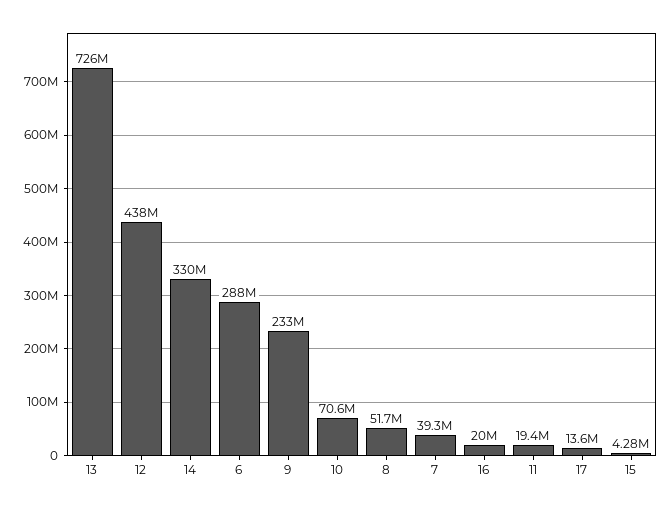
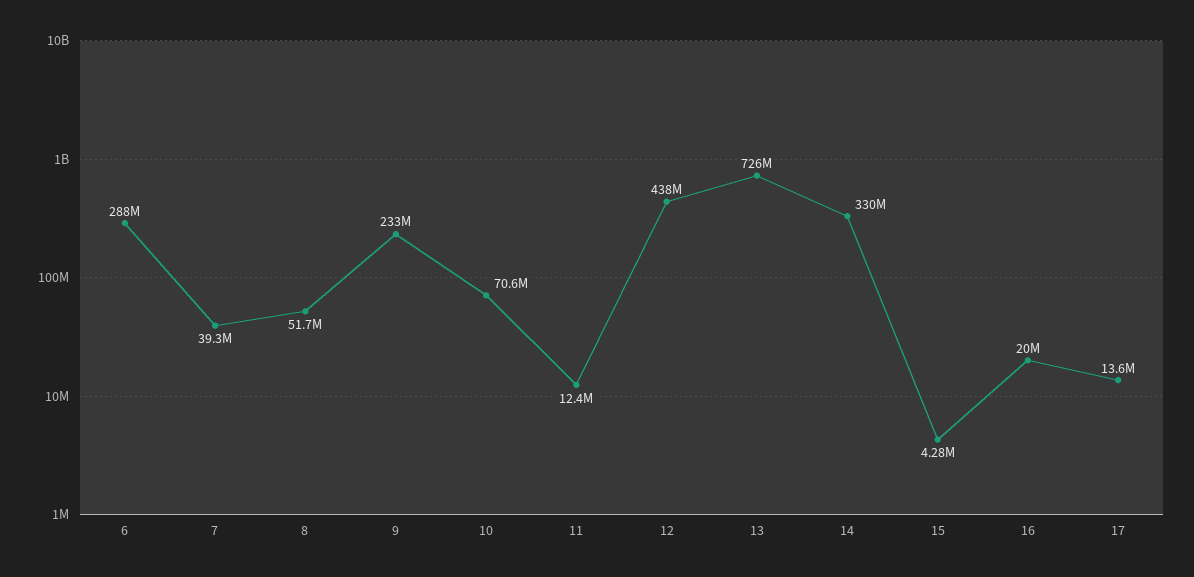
11: 19400000 -> 12400000

